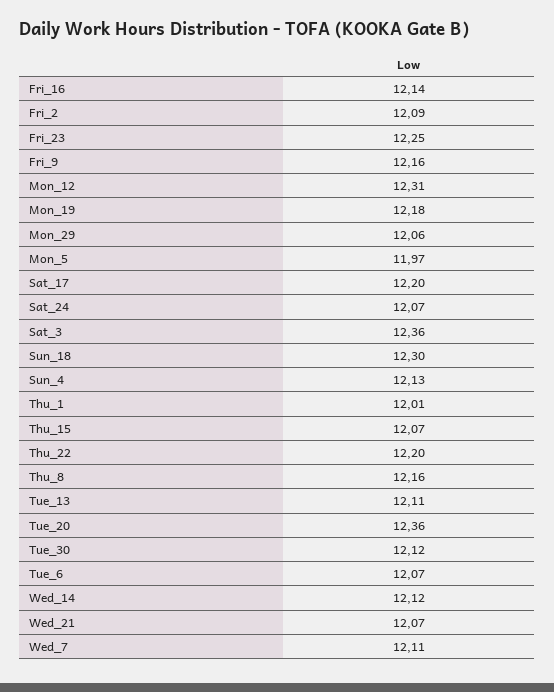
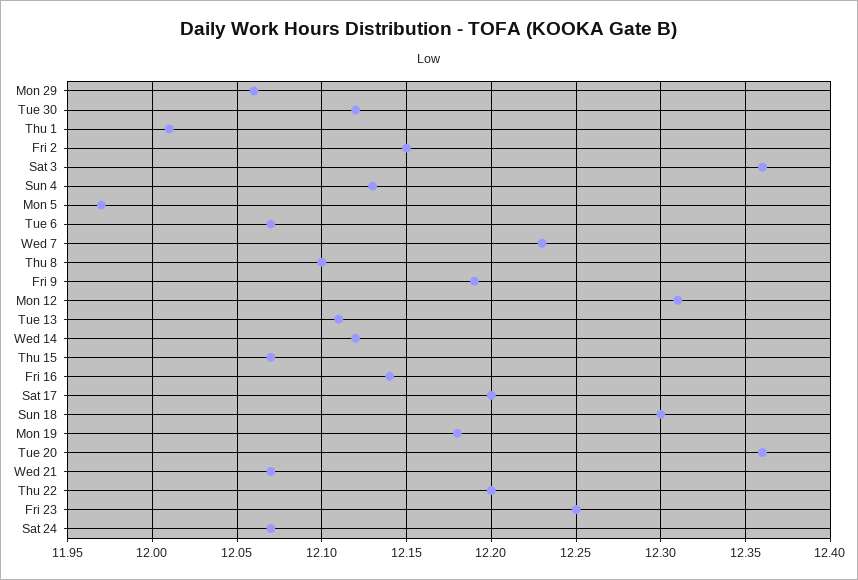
Fri_2: 12.09 -> 12.15
Fri_9: 12.16 -> 12.19
Thu_8: 12.16 -> 12.1
Wed_7: 12.11 -> 12.23

